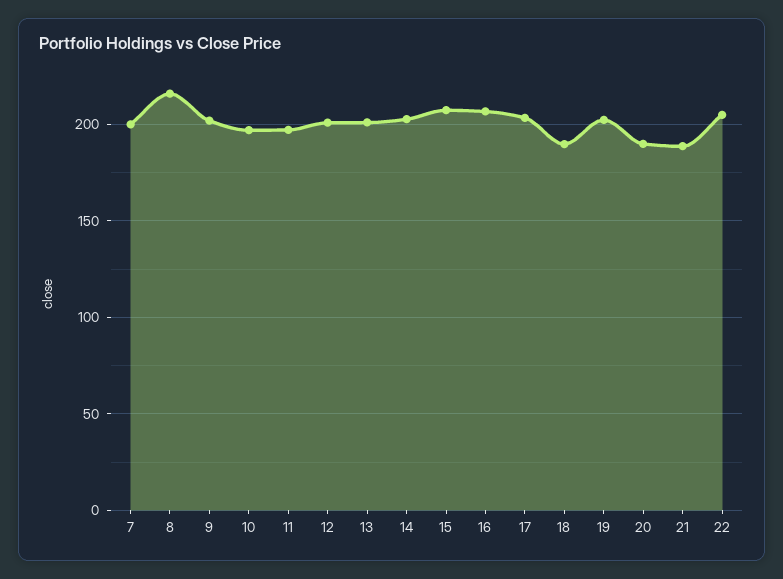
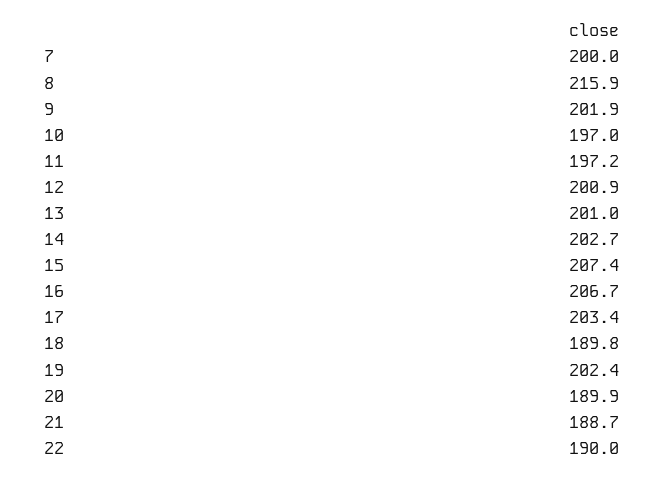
22: 205 -> 190

